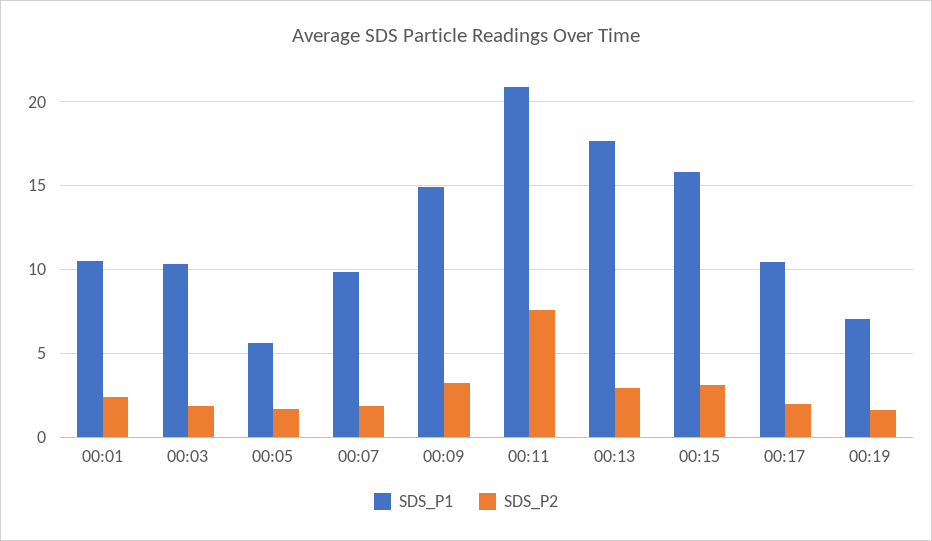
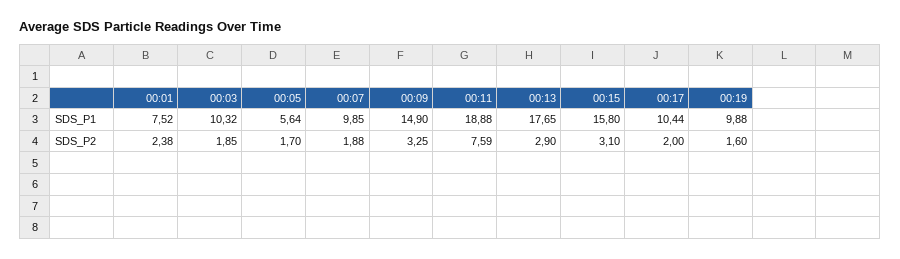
SDS_P1, 00:01: 10.5 -> 7.52
SDS_P1, 00:11: 21 -> 18.88
SDS_P1, 00:19: 7 -> 9.88

